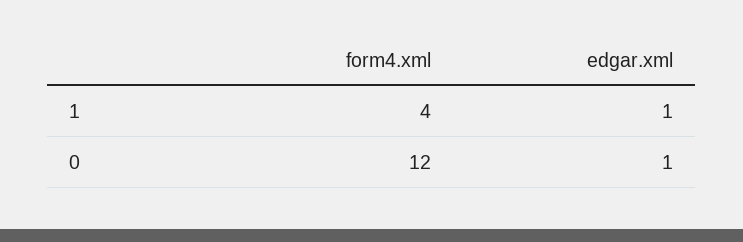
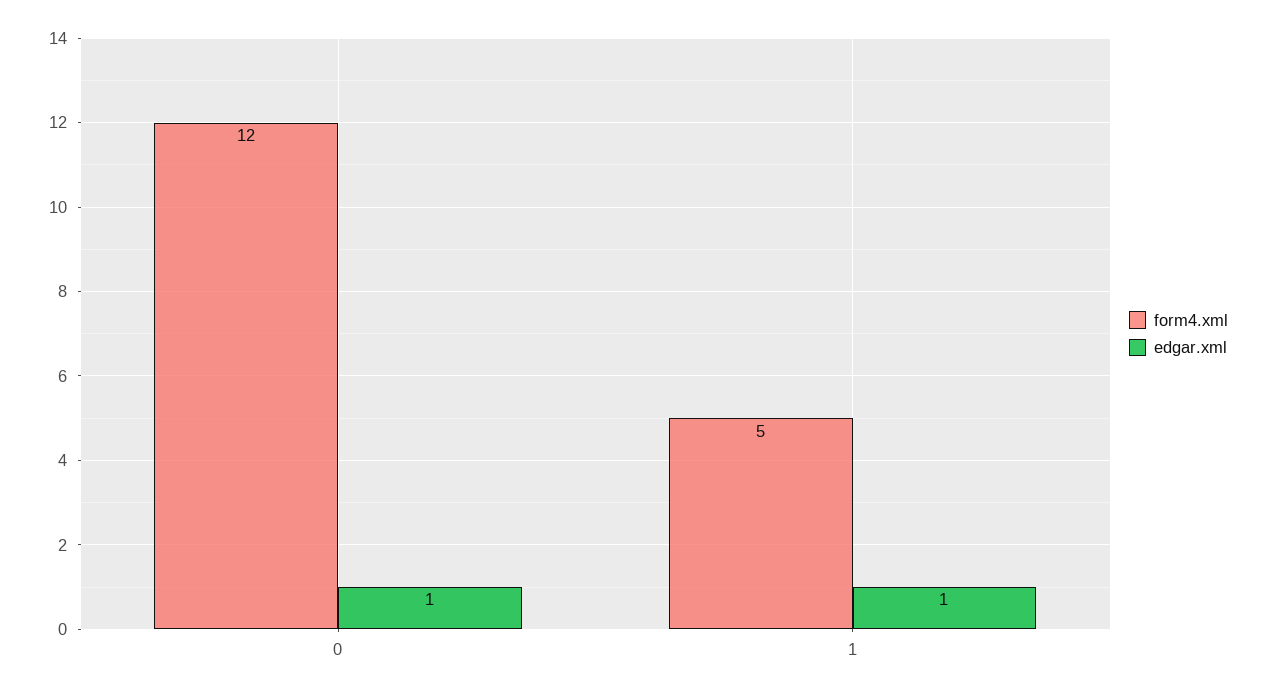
form4.xml, 1: 4 -> 5

